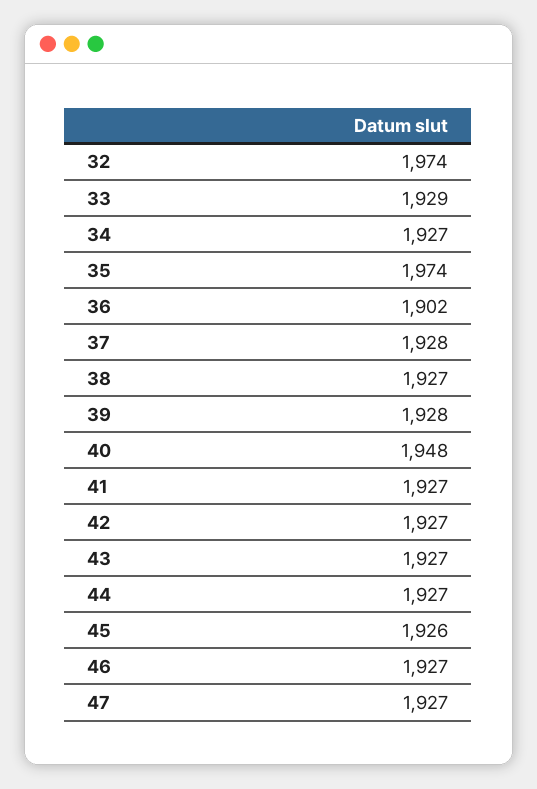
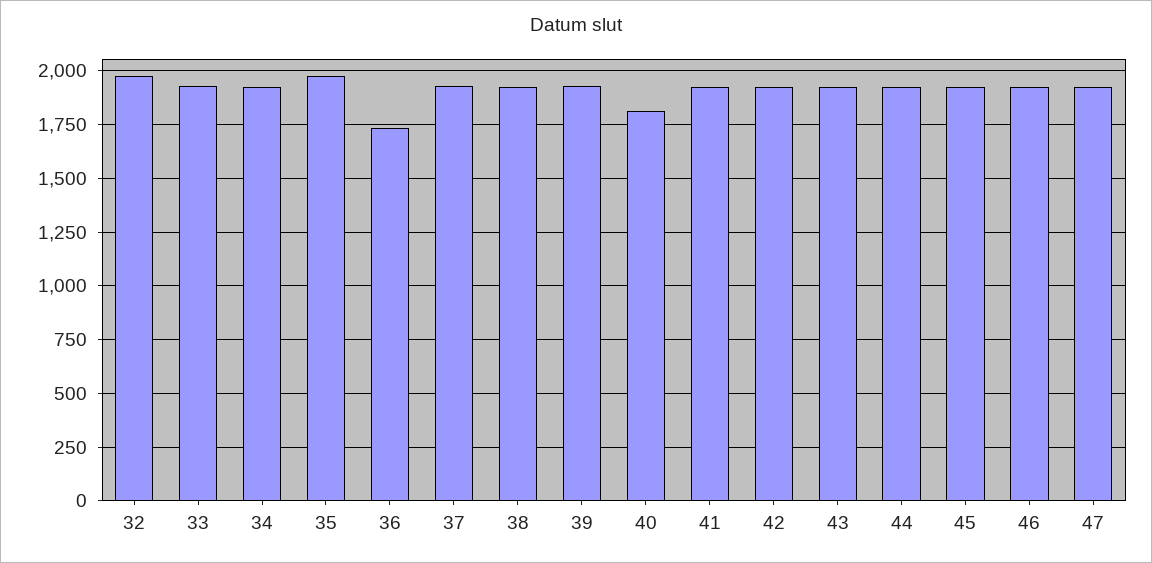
36: 1902 -> 1750
40: 1948 -> 1800

